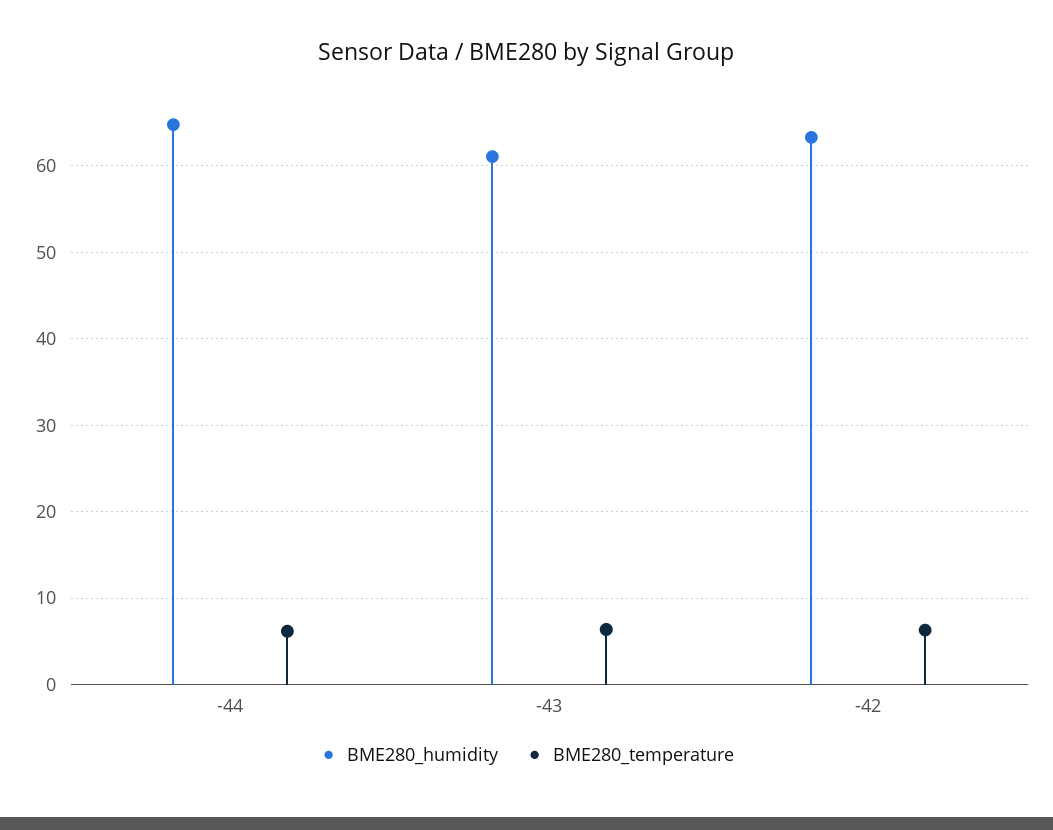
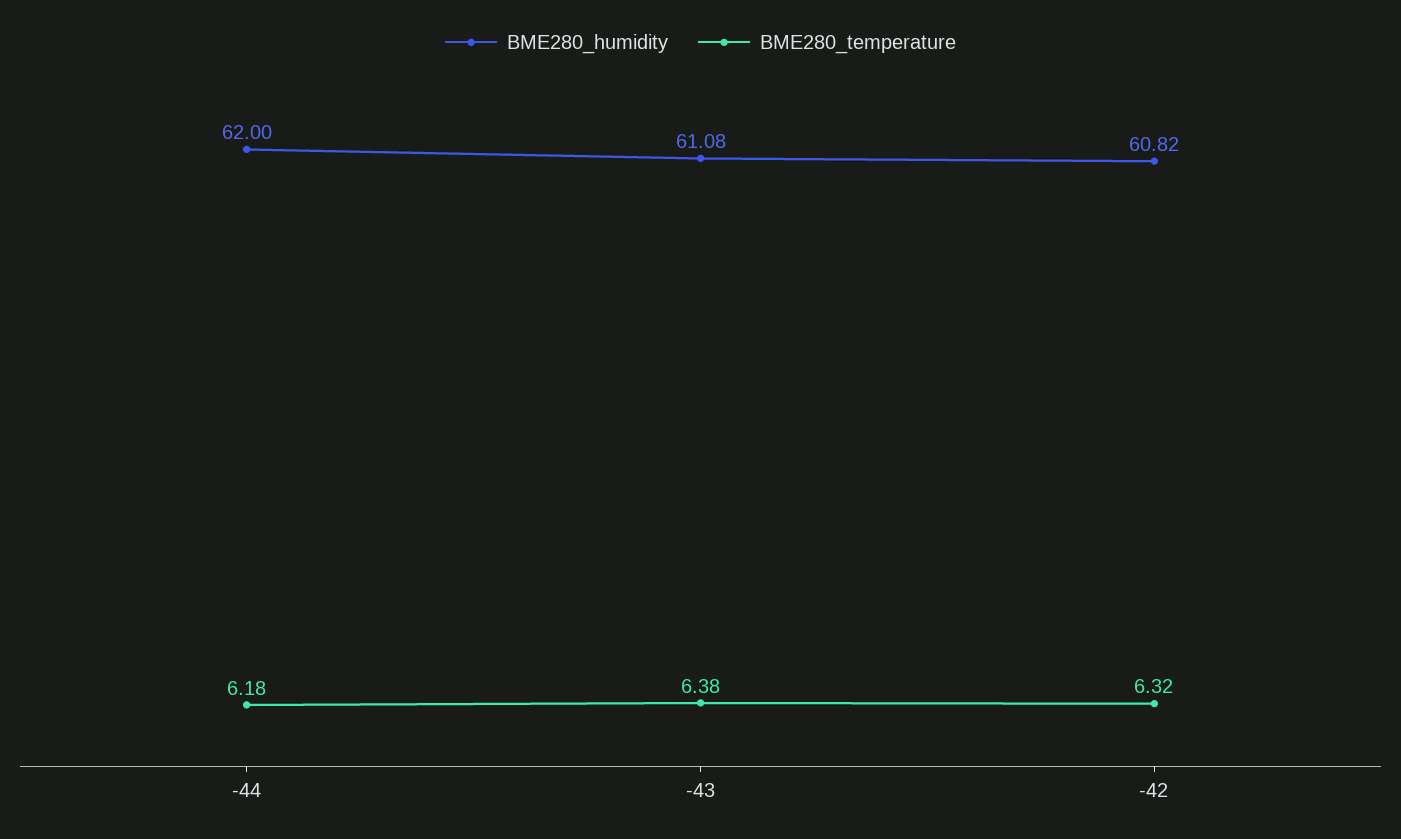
BME280_humidity, -44: 65 -> 62
BME280_humidity, -42: 63 -> 60.82

